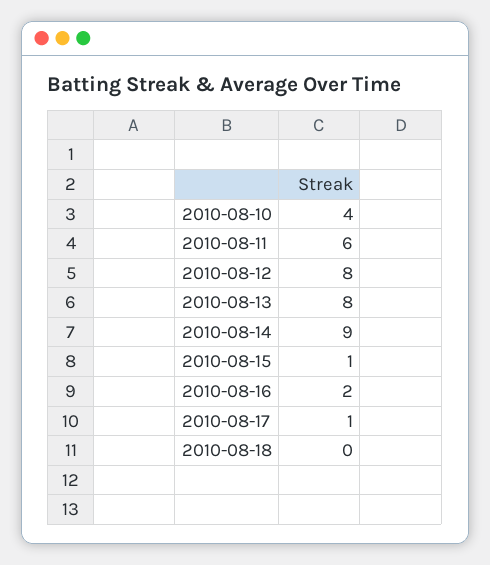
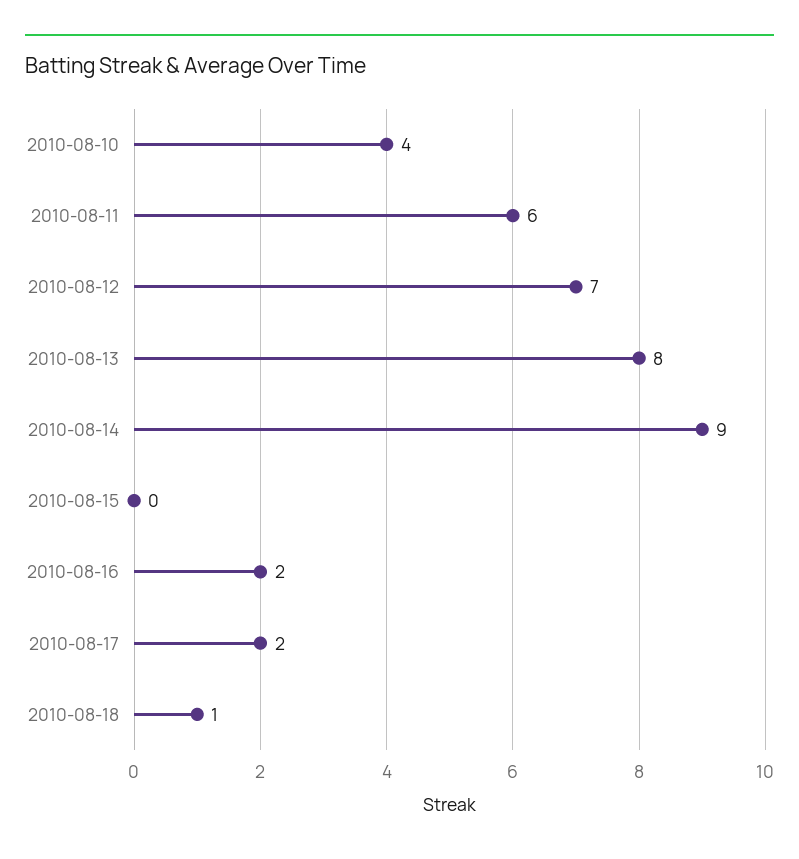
2010-08-12: 8 -> 7
2010-08-15: 1 -> 0
2010-08-17: 1 -> 2
2010-08-18: 0 -> 1

